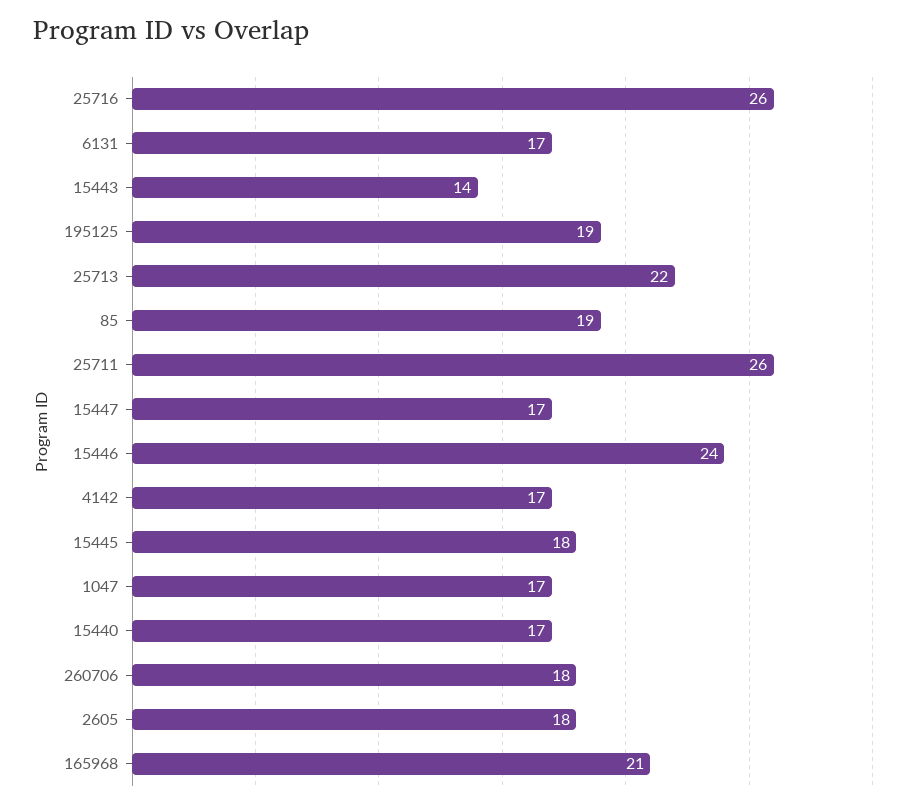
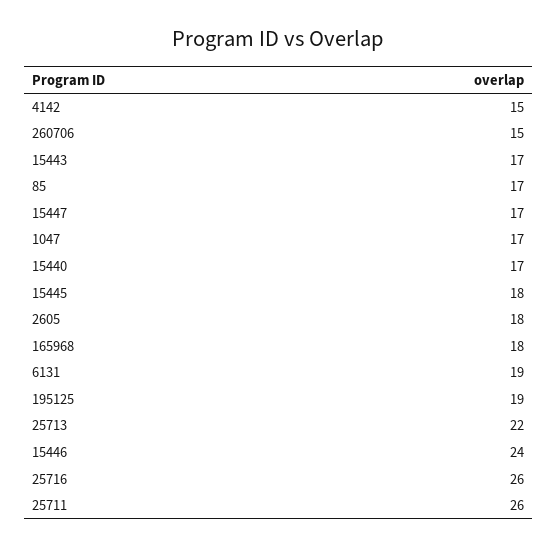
6131: 17 -> 19
15443: 14 -> 17
85: 19 -> 17
4142: 17 -> 15
260706: 18 -> 15
165968: 21 -> 18

